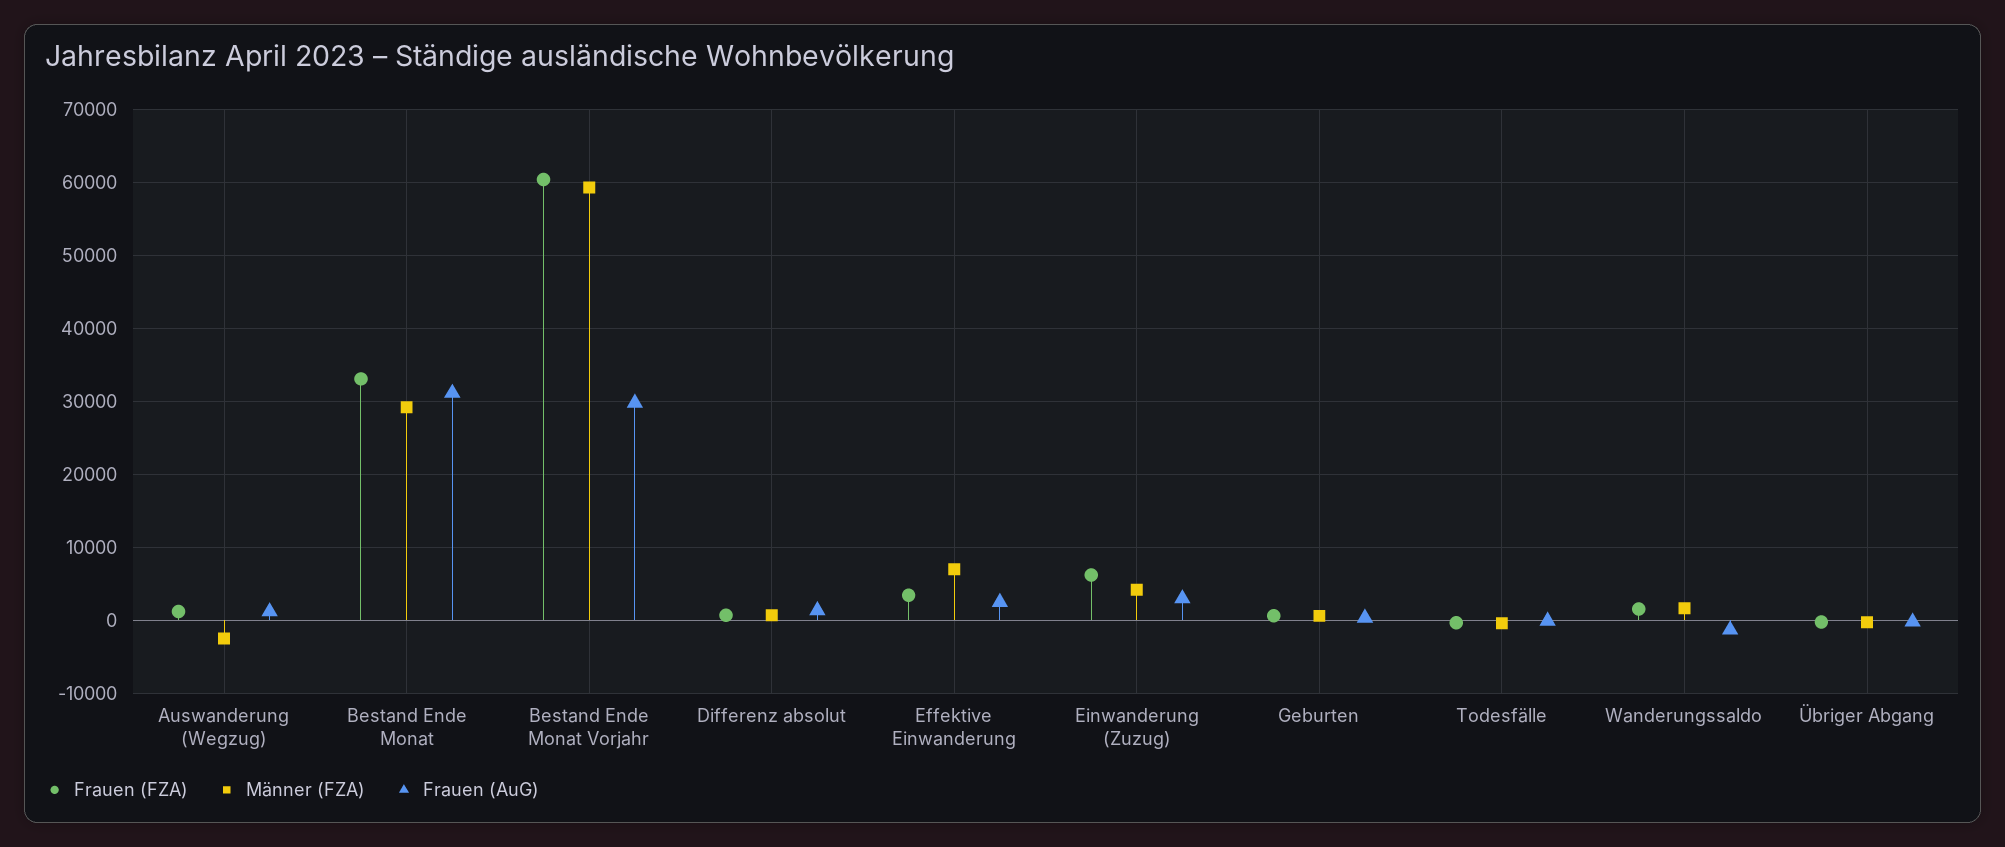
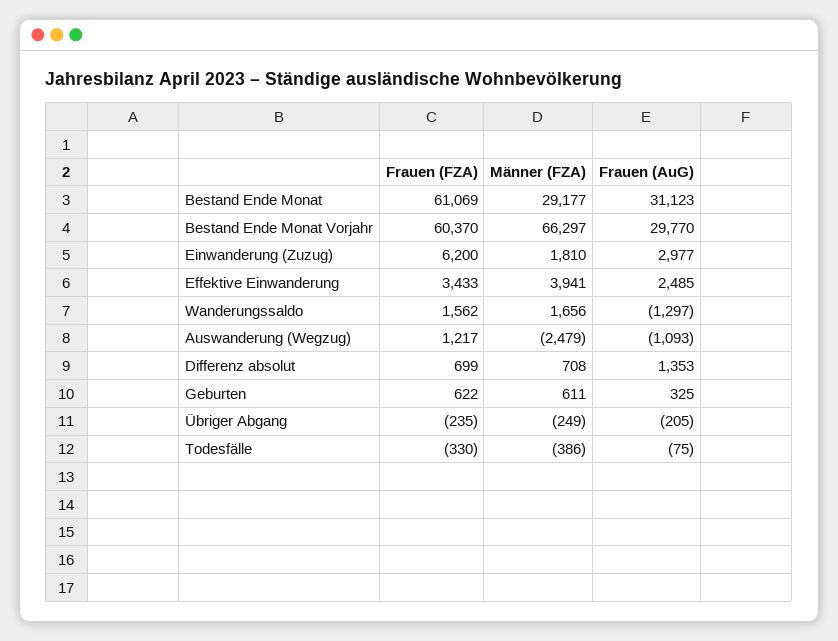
Frauen (AuG), Auswanderung (Wegzug): 1000 -> -1093
Frauen (FZA), Bestand Ende Monat: 33000 -> 61069
Männer (FZA), Bestand Ende Monat Vorjahr: 59000 -> 66297
Männer (FZA), Effektive Einwanderung: 7000 -> 3941
Männer (FZA), Einwanderung (Zuzug): 4000 -> 1810

